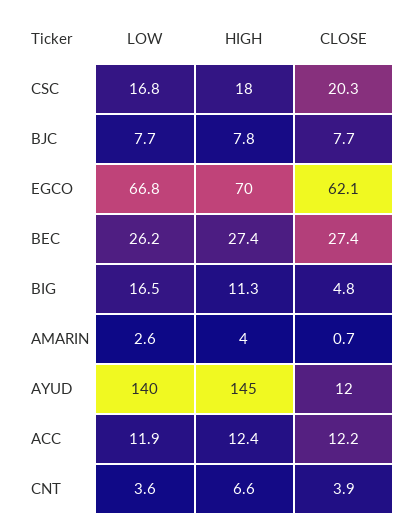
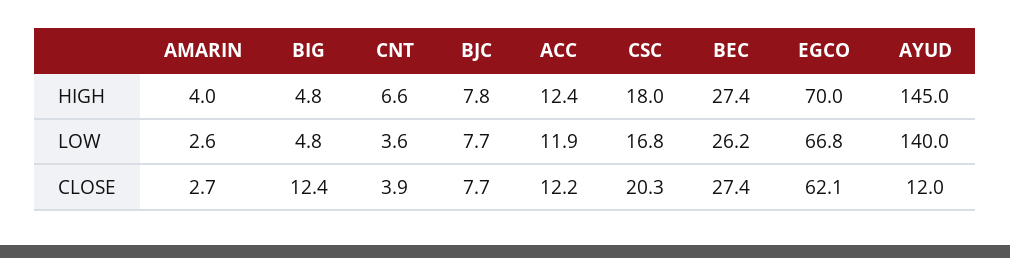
LOW, BIG: 16.5 -> 4.8
HIGH, BIG: 11.3 -> 4.8
CLOSE, BIG: 4.8 -> 12.4
CLOSE, AMARIN: 0.7 -> 2.7

